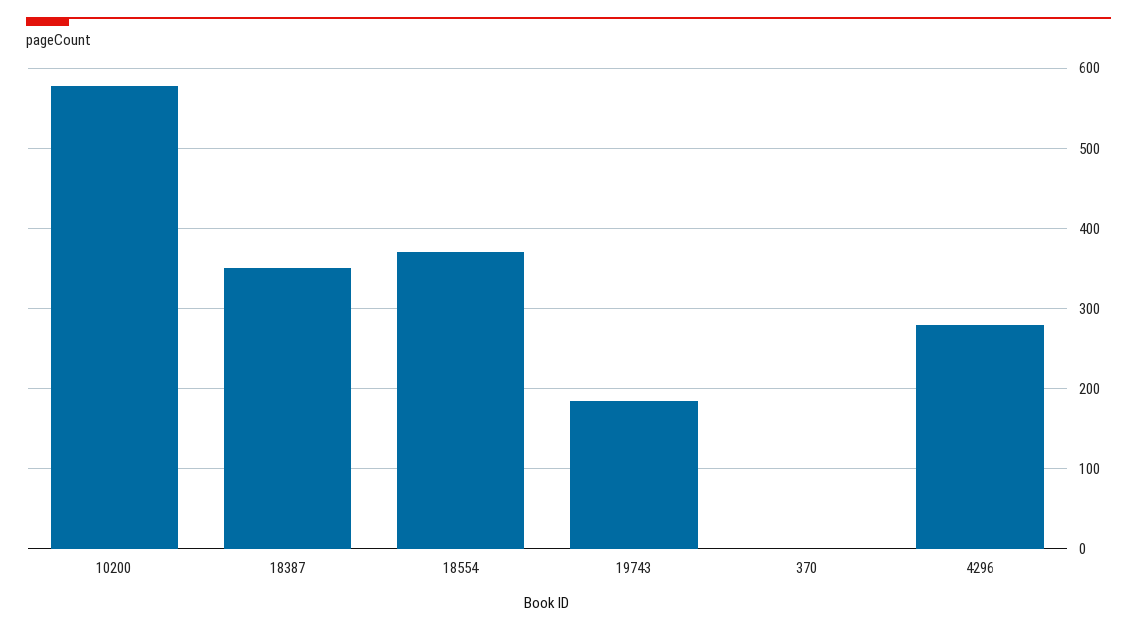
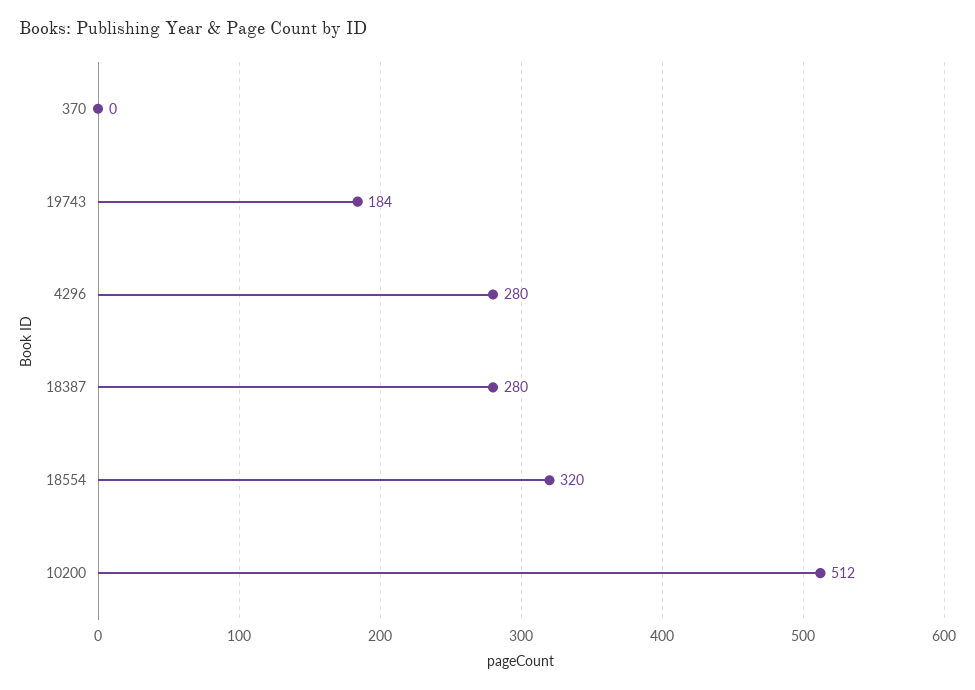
10200: 580 -> 512
18387: 350 -> 280
18554: 370 -> 320

